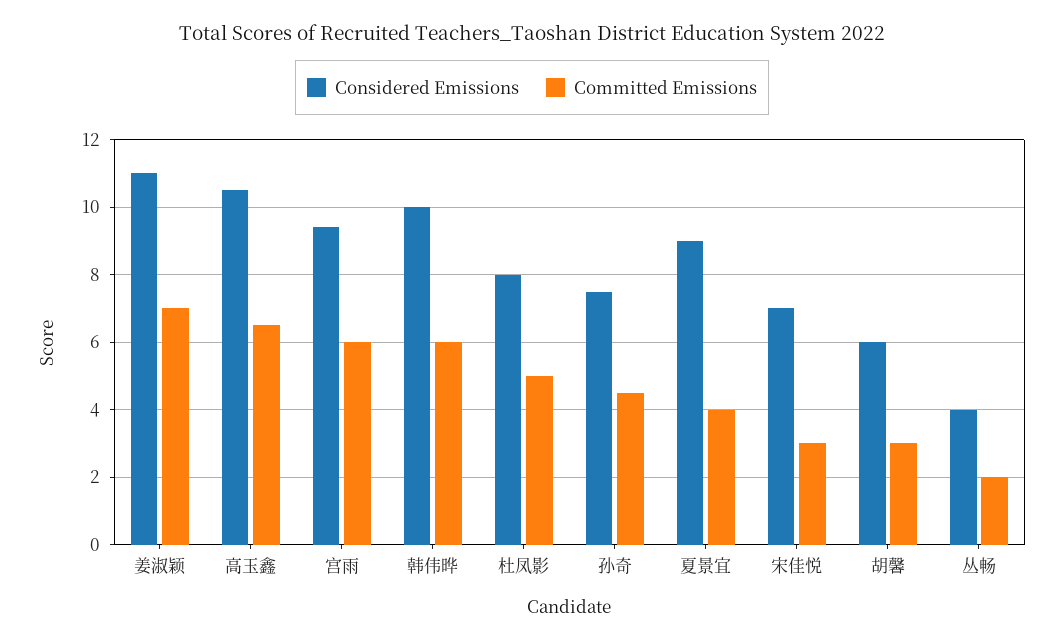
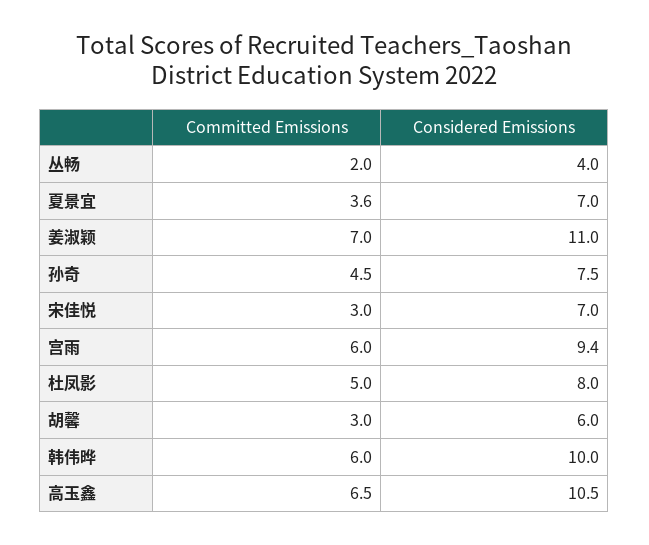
Considered Emissions, 夏景宜: 9 -> 7
Committed Emissions, 夏景宜: 4 -> 3.6

